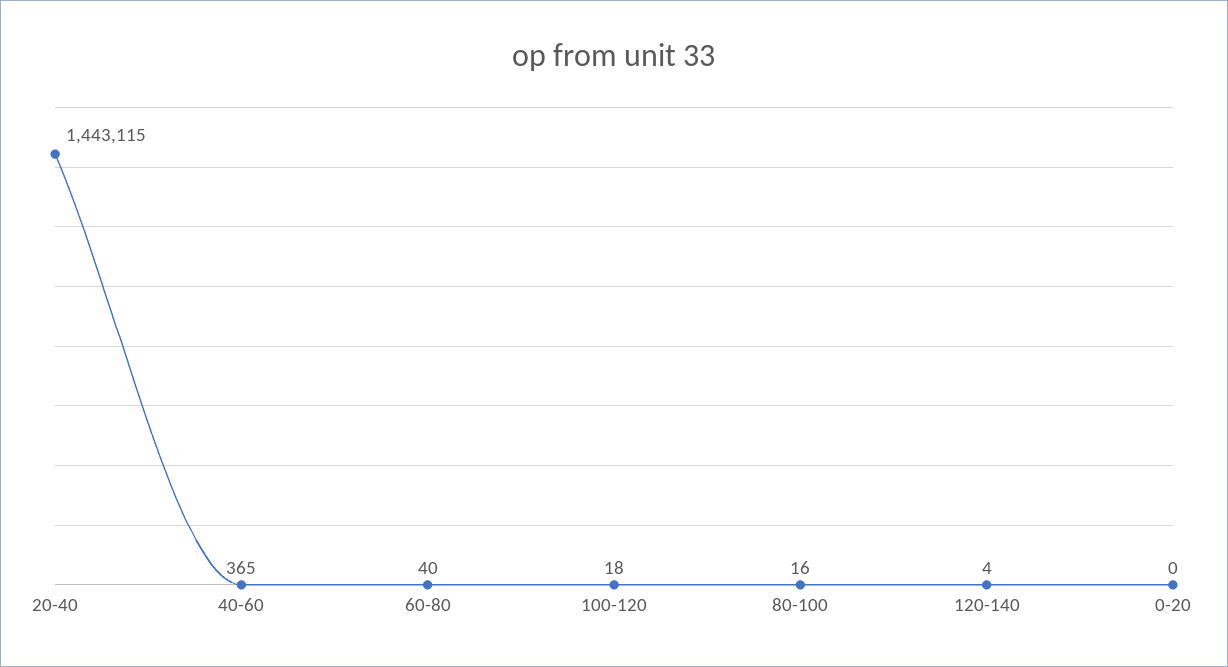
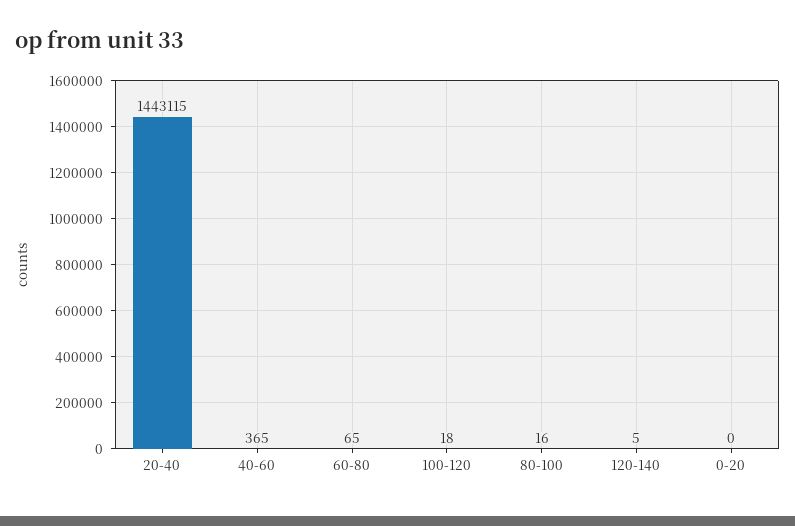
60-80: 40 -> 65
120-140: 4 -> 5

